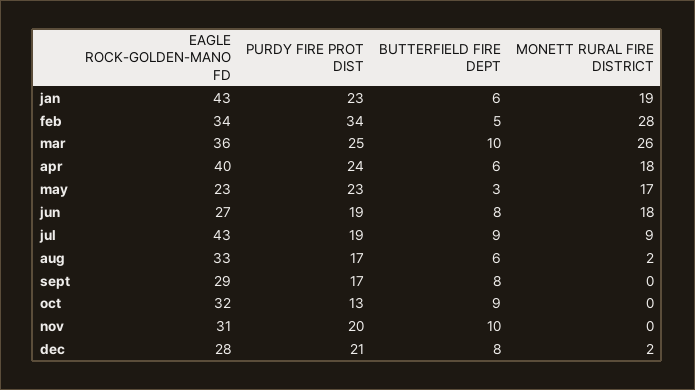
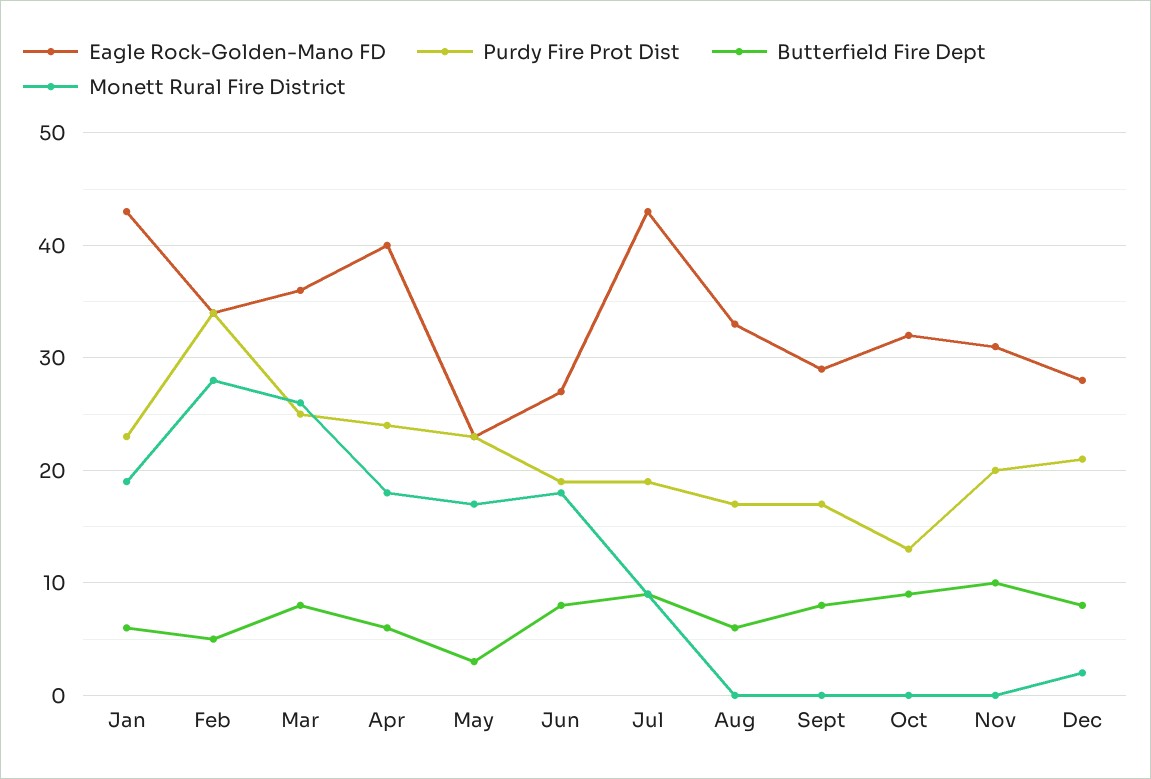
BUTTERFIELD FIRE DEPT, mar: 10 -> 8
MONETT RURAL FIRE DISTRICT, aug: 2 -> 0

